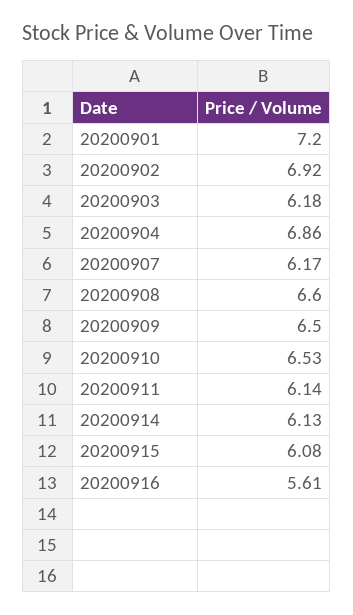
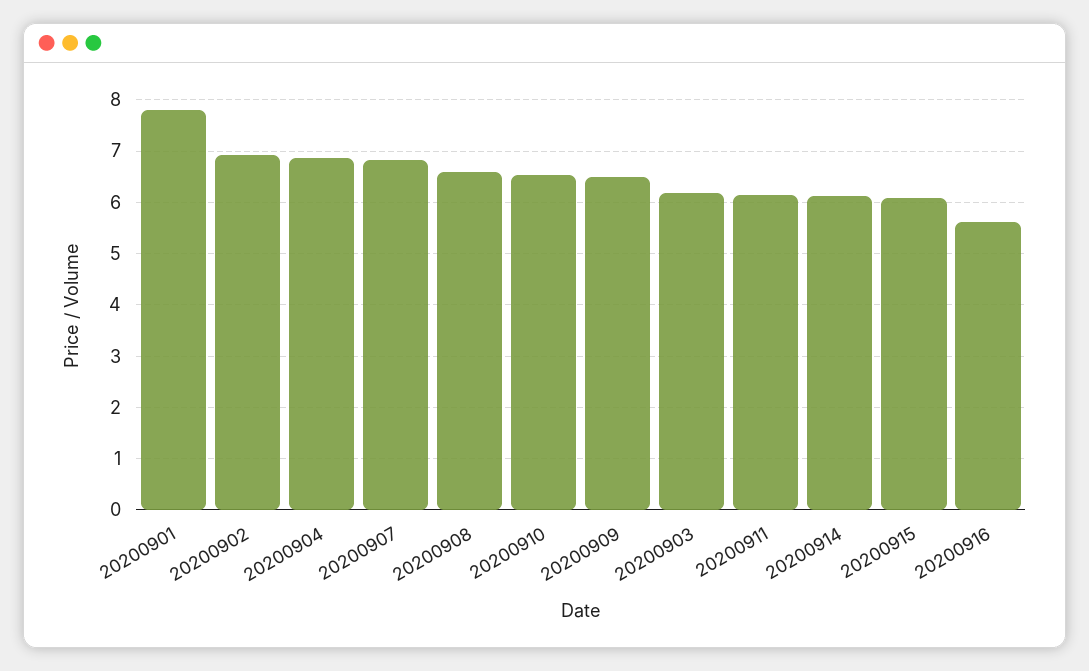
20200901: 7.2 -> 7.8
20200907: 6.17 -> 6.8

